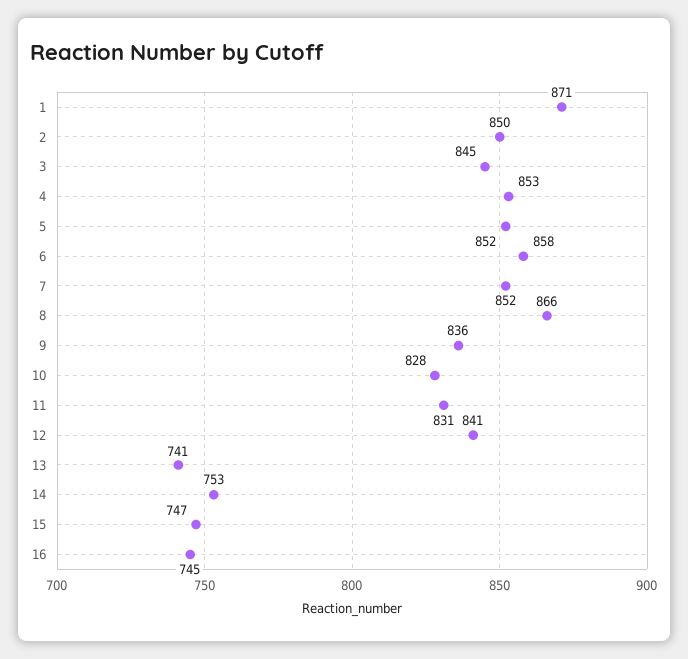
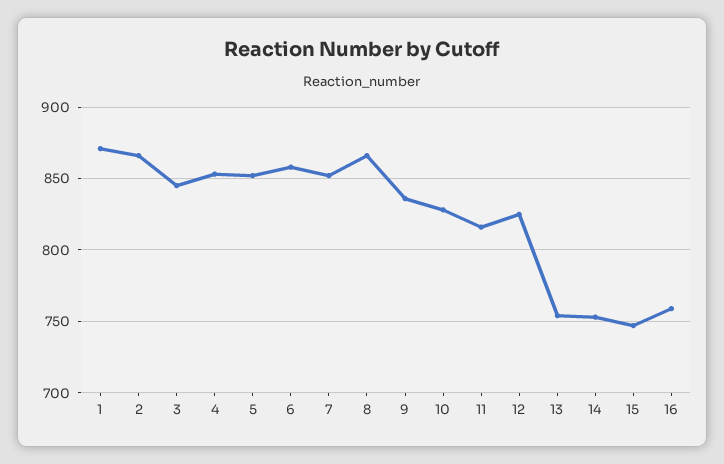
2: 850 -> 865
11: 831 -> 815
12: 841 -> 825
13: 741 -> 755
16: 745 -> 760

